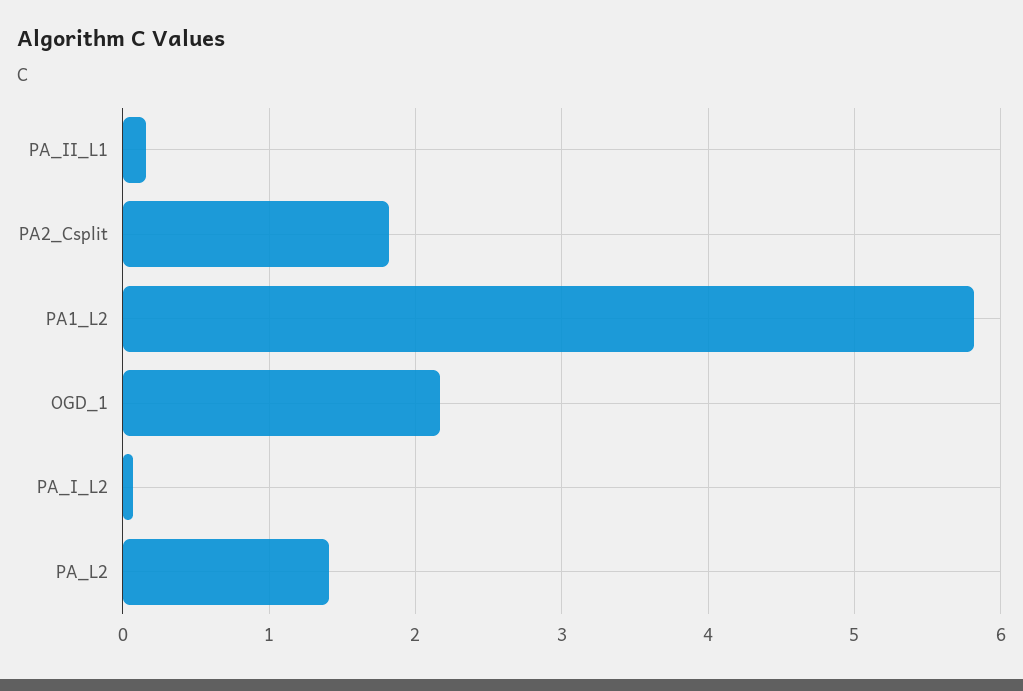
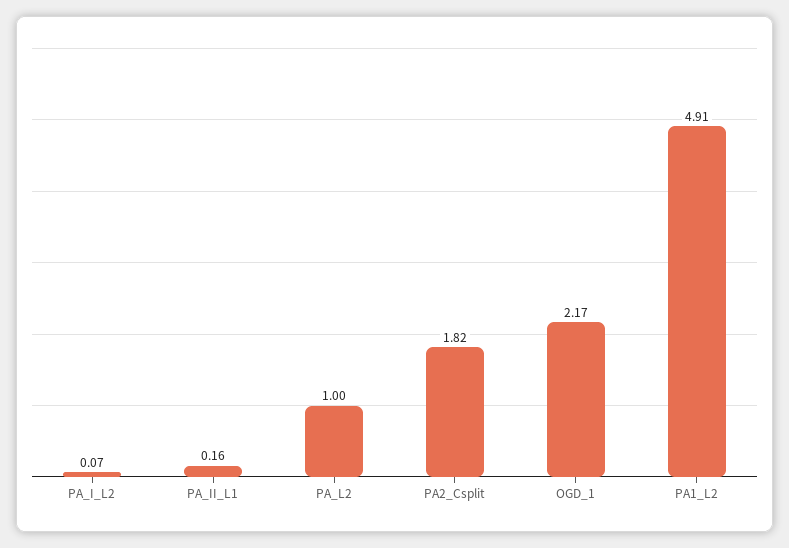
PA1_L2: 5.8 -> 4.91
PA_L2: 1.4 -> 1

